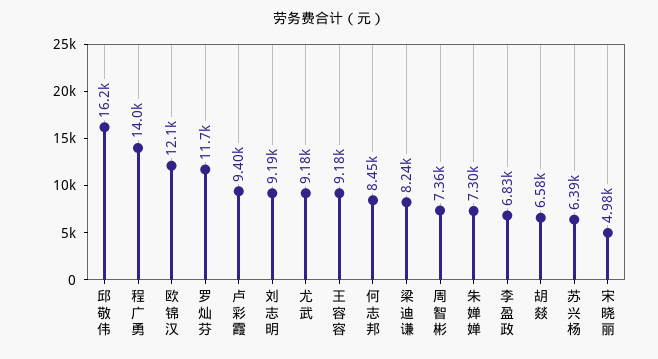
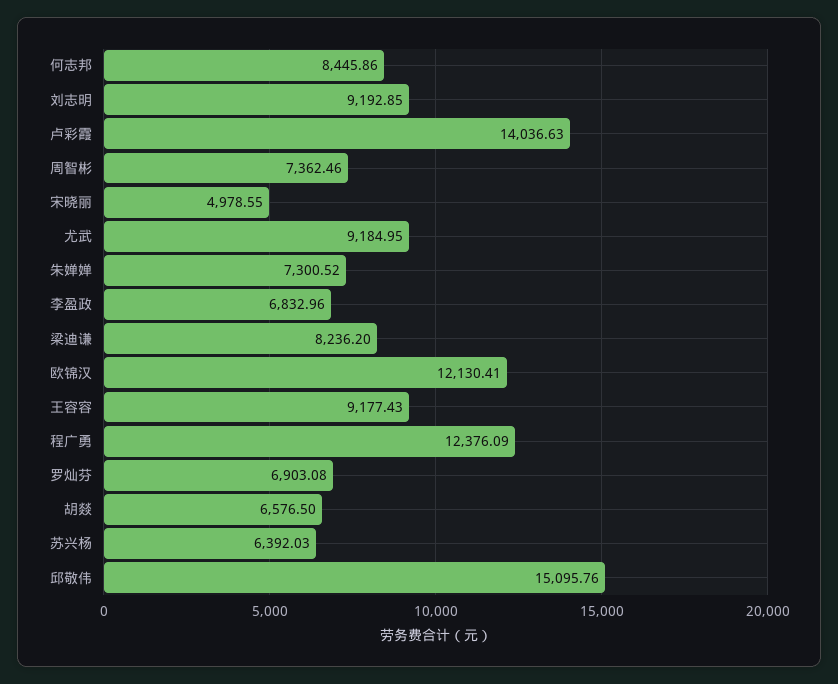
邱敬伟: 16200 -> 15095.76
程广勇: 14000 -> 12376.09
罗灿芬: 11700 -> 6903.08
卢彩霞: 9400 -> 14036.63

